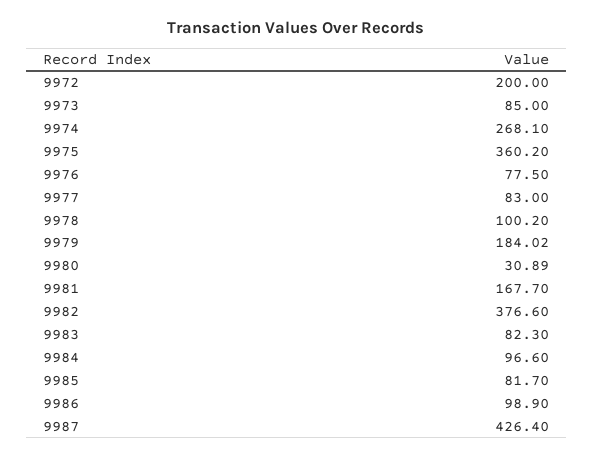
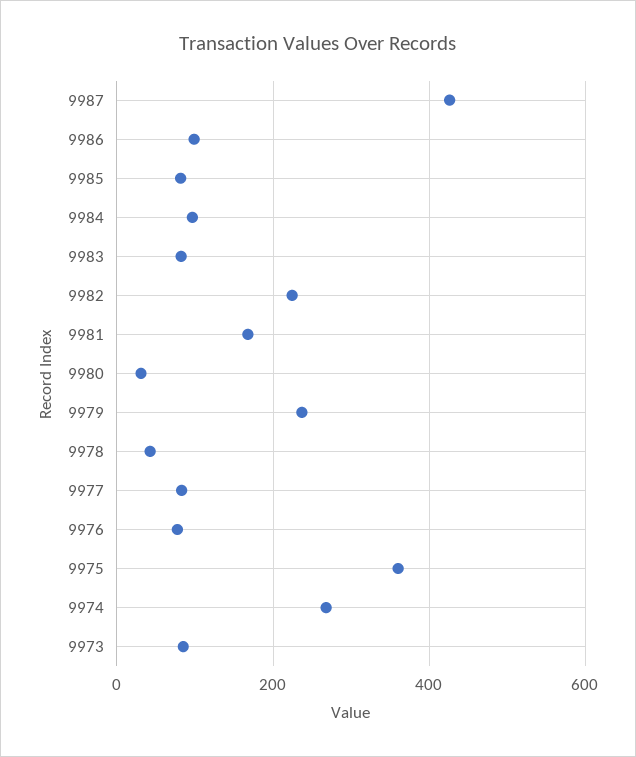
9972: 200 -> none
9978: 100.2 -> 40
9979: 184.02 -> 240
9982: 376.6 -> 220

